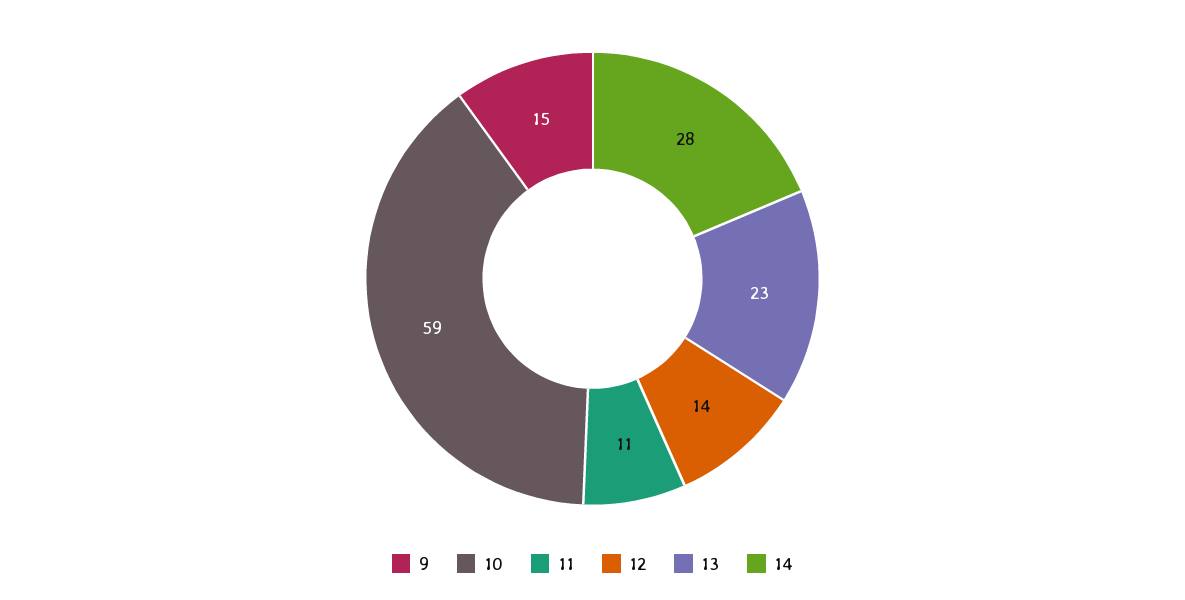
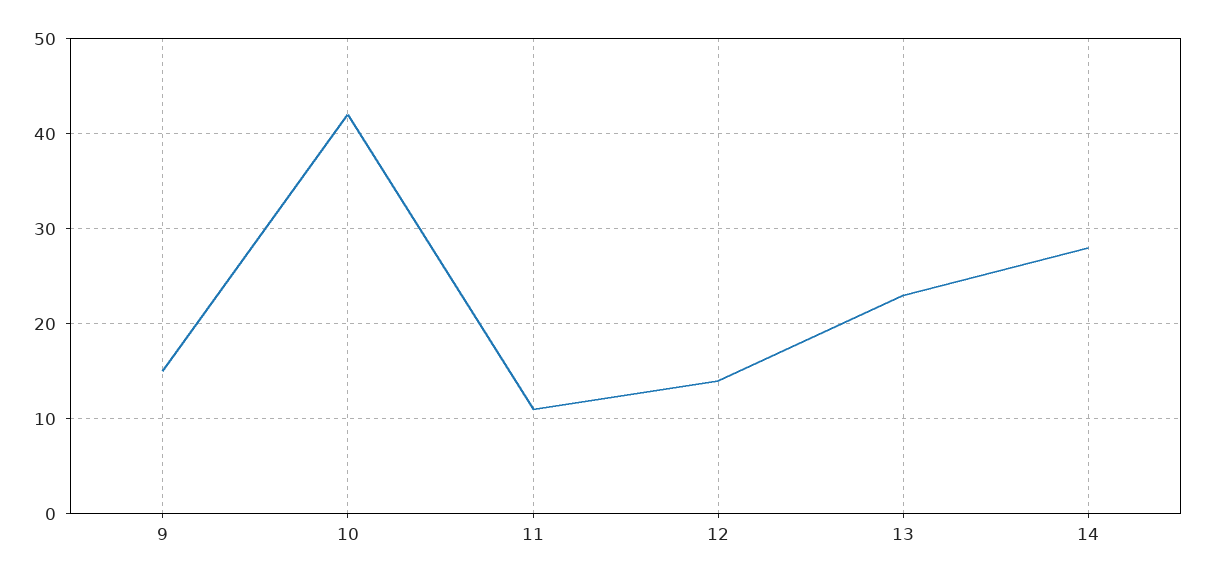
10: 59 -> 42

